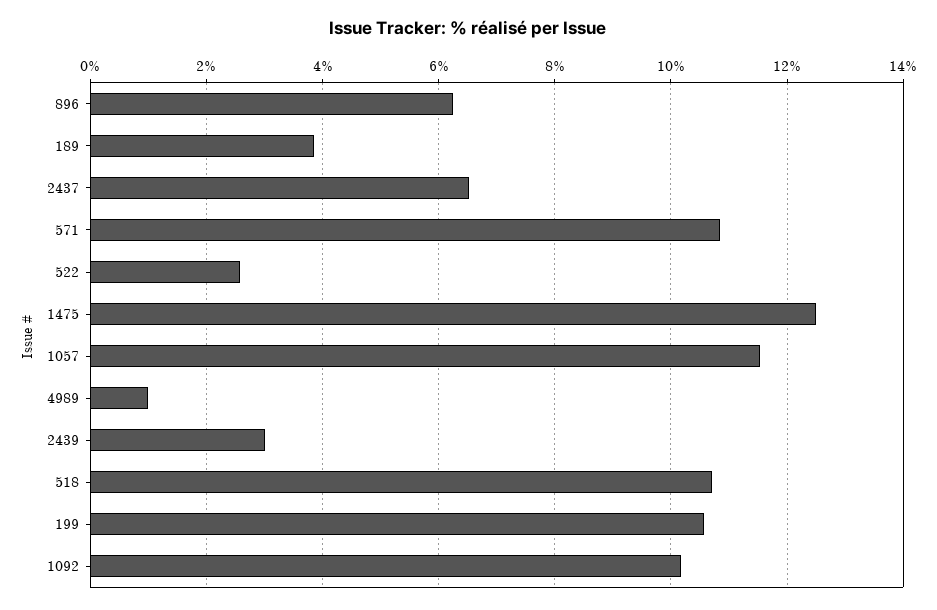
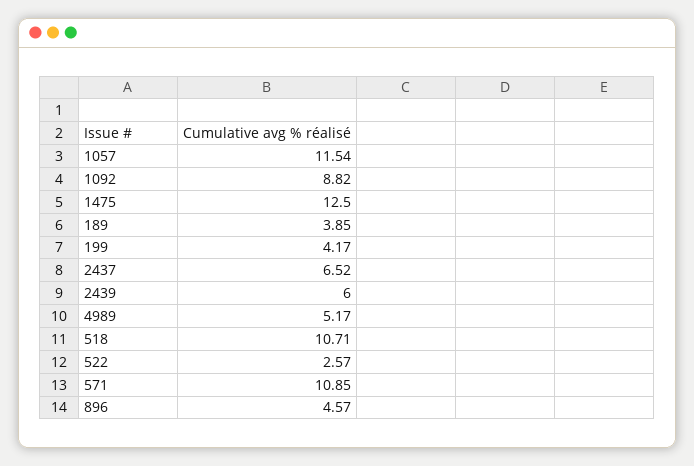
896: 6.2 -> 4.57
4989: 1 -> 5.17
2439: 3 -> 6
199: 10.6 -> 4.17
1092: 10.2 -> 8.82

